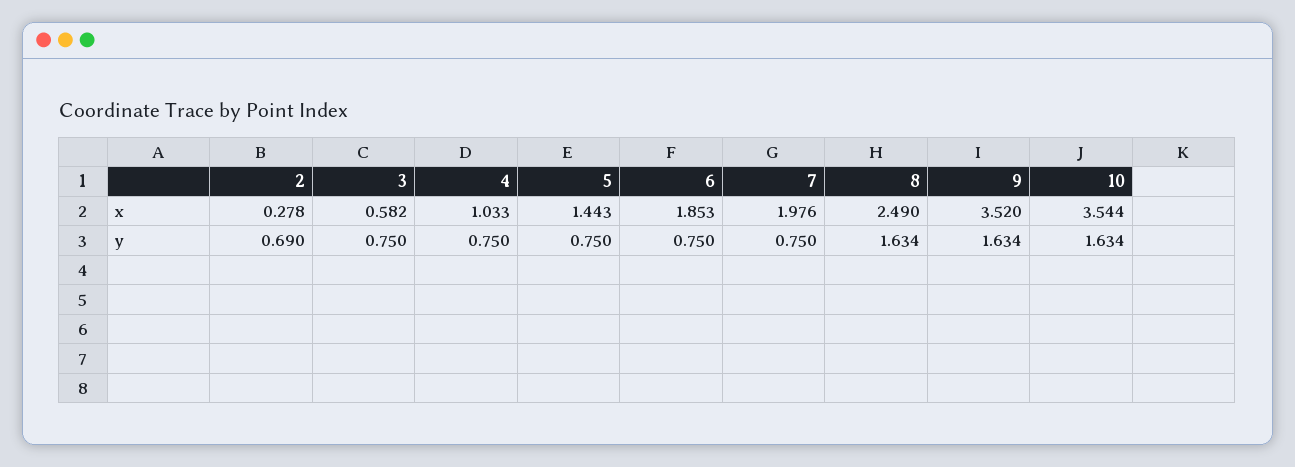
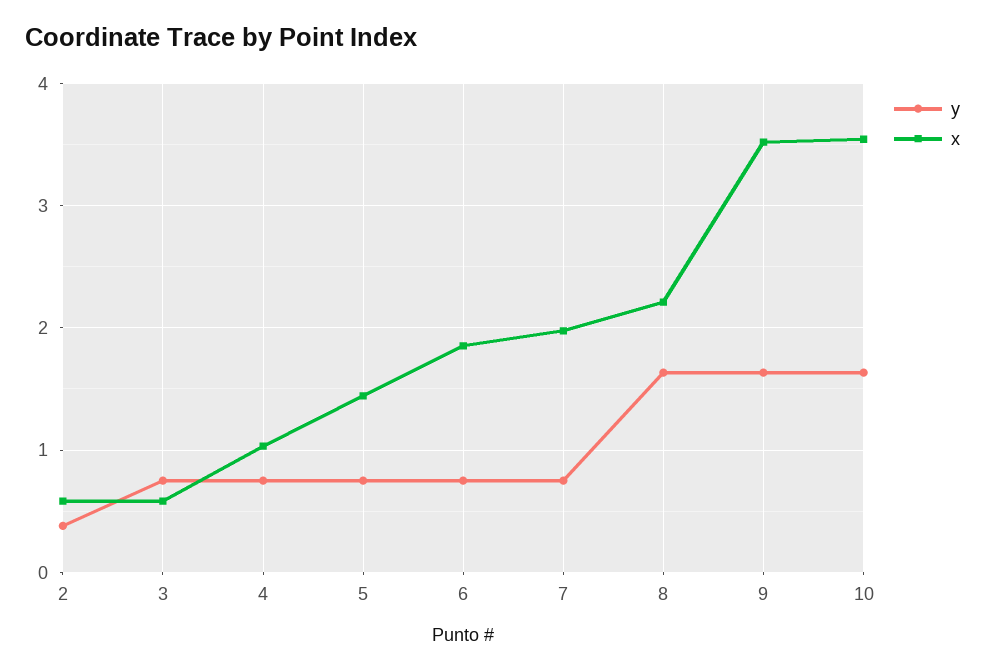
x, 2: 0.278 -> 0.6
x, 8: 2.49 -> 2.2
y, 2: 0.69 -> 0.4

